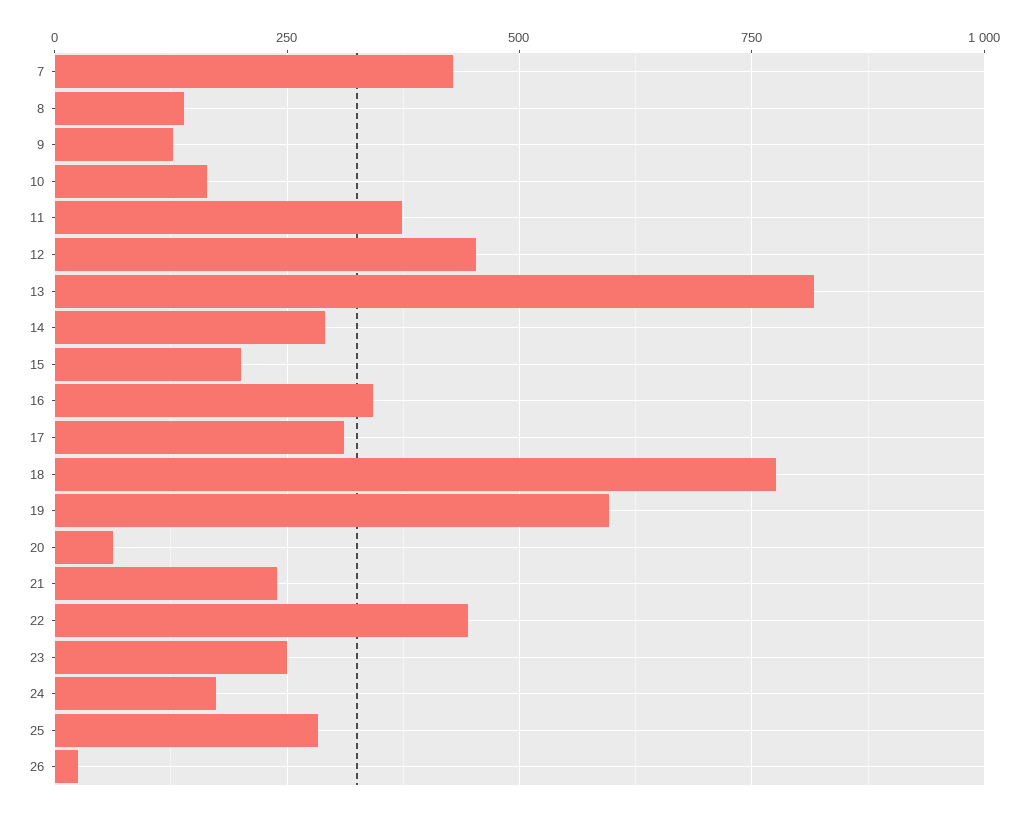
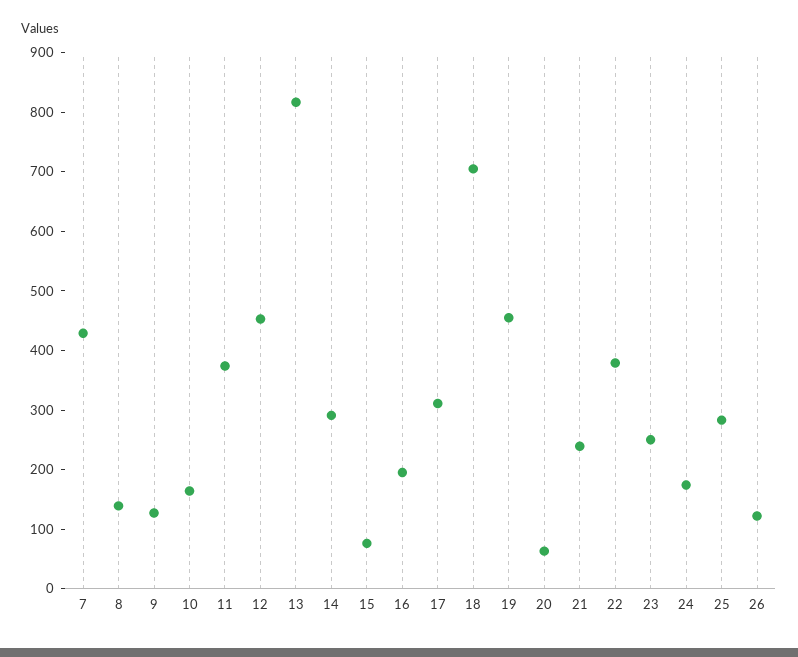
15: 200 -> 80
16: 350 -> 200
18: 775 -> 700
19: 600 -> 460
22: 450 -> 380
26: 25 -> 120

